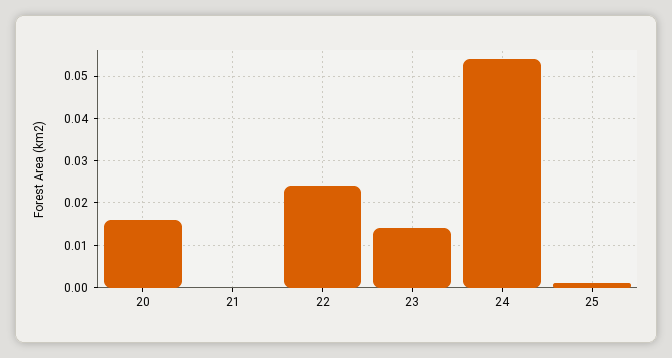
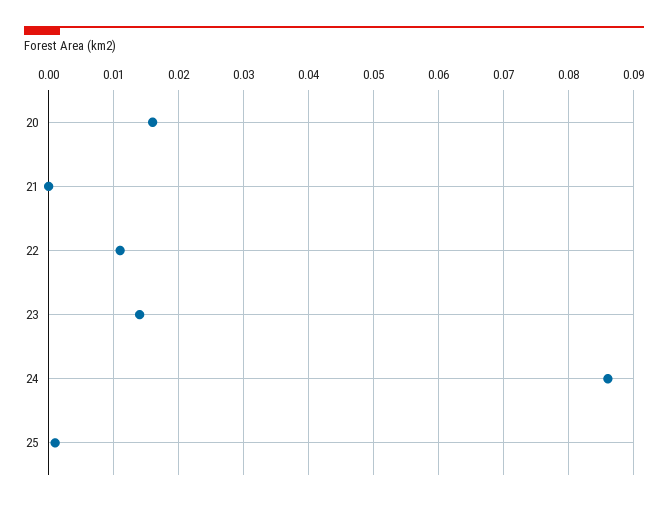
22: 0.025 -> 0.011
24: 0.055 -> 0.086

